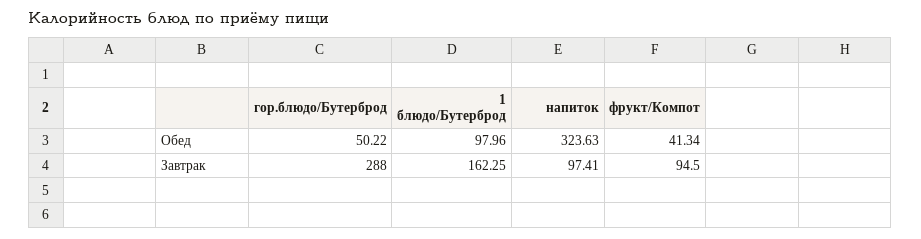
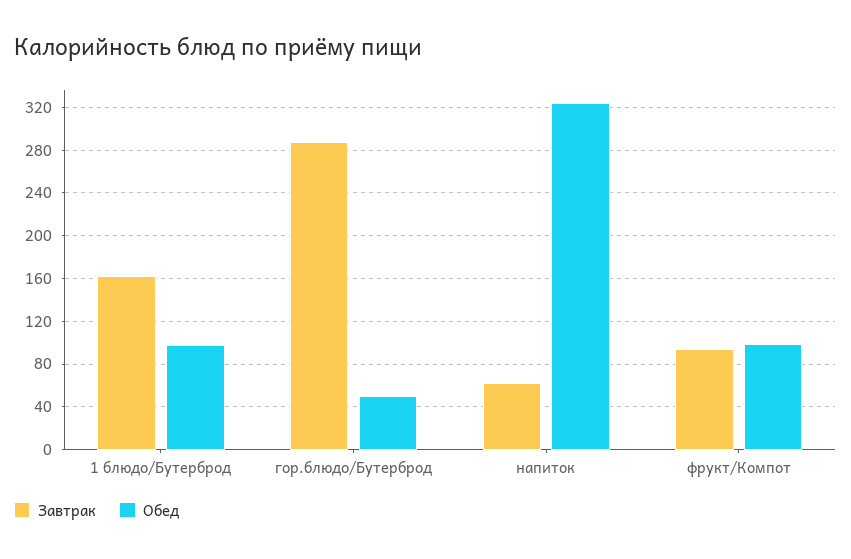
Обед, фрукт/Компот: 41.34 -> 100
Завтрак, напиток: 97.41 -> 60

